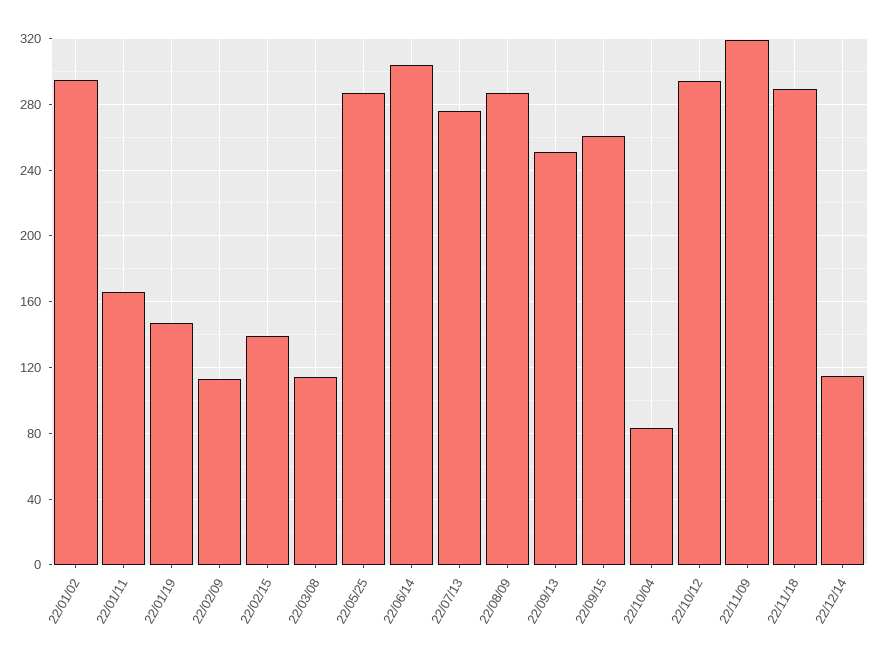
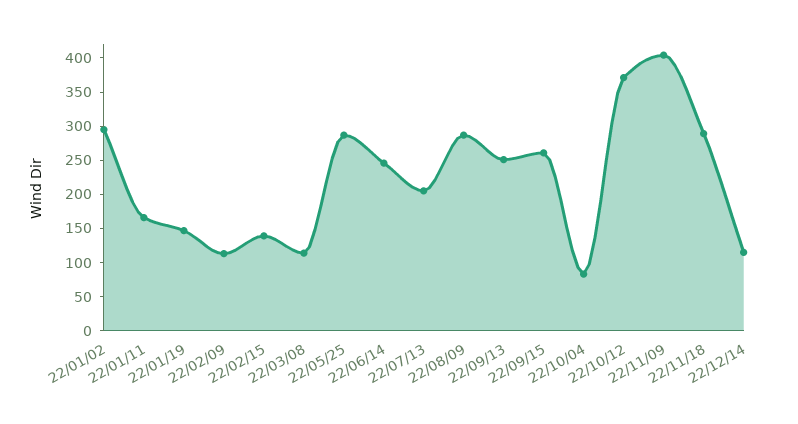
22/06/14: 305 -> 250
22/07/13: 275 -> 200
22/10/12: 295 -> 375
22/11/09: 320 -> 400

